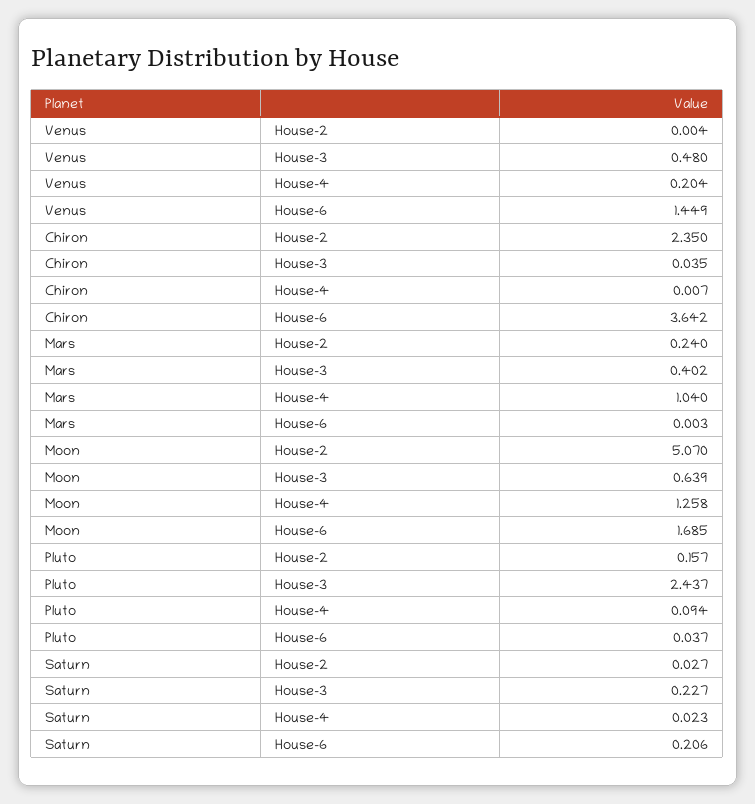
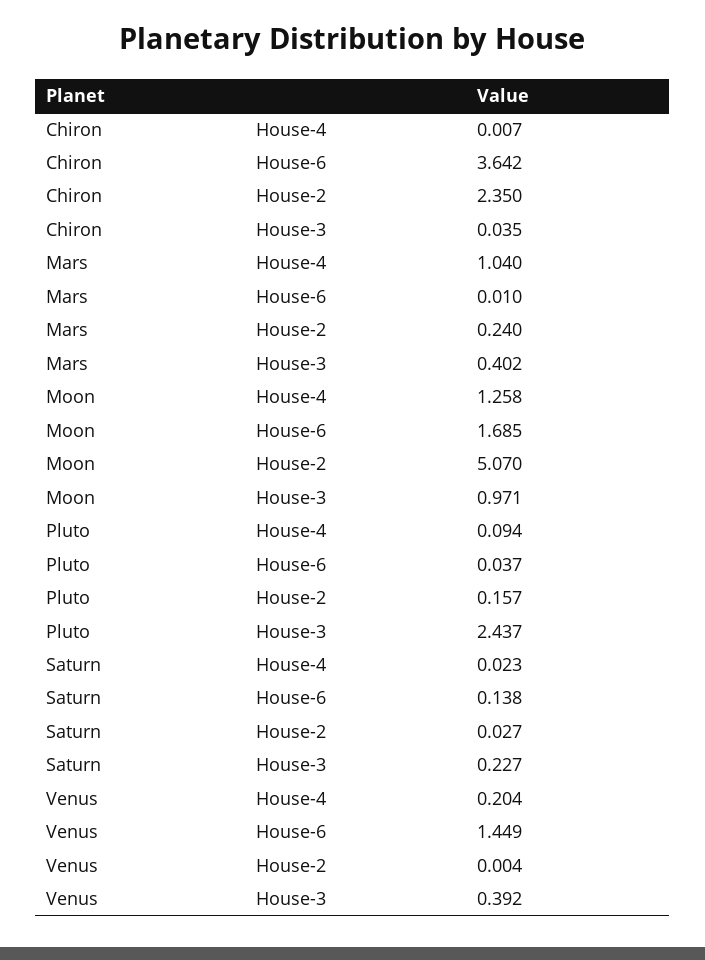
Venus, House-3: 0.48 -> 0.392
Mars, House-6: 0.003 -> 0.01
Moon, House-3: 0.639 -> 0.971
Saturn, House-6: 0.206 -> 0.138

